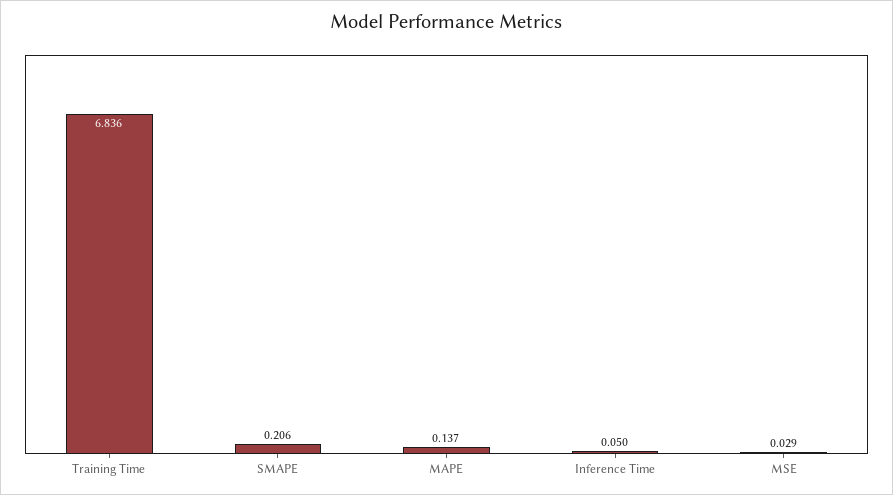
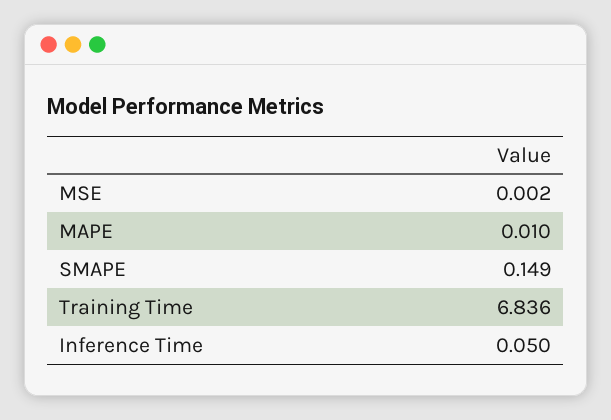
SMAPE: 0.206 -> 0.149
MAPE: 0.137 -> 0.01
MSE: 0.029 -> 0.002

